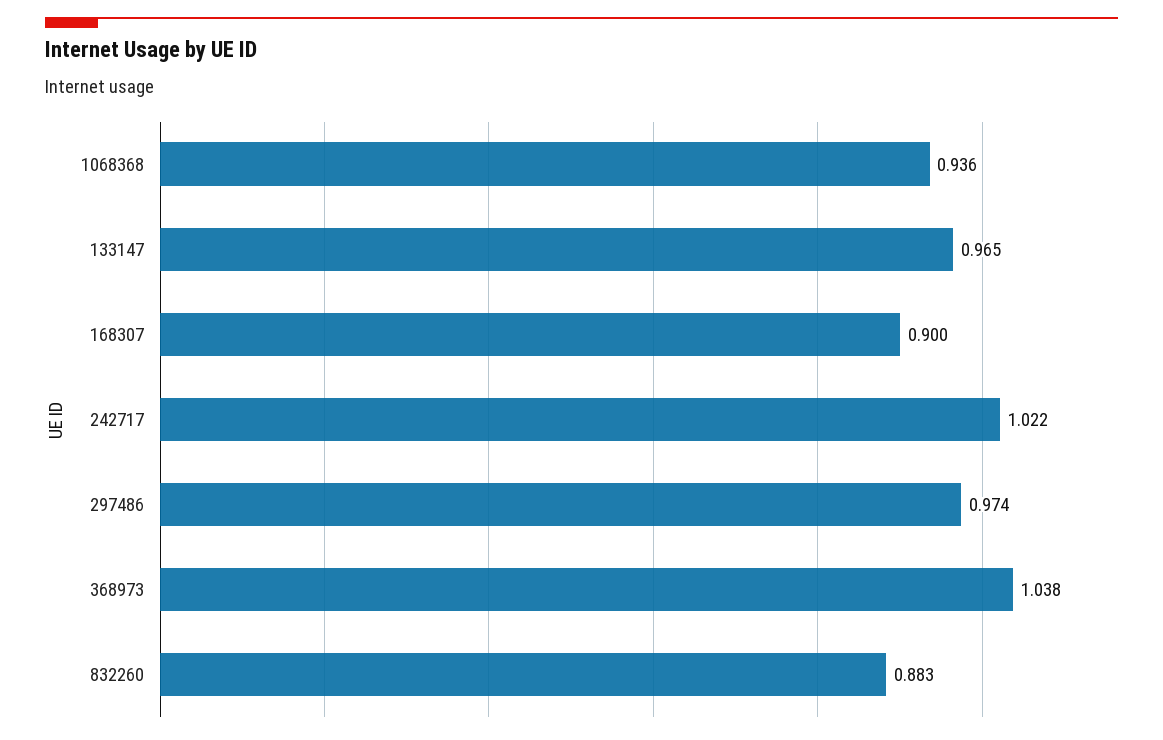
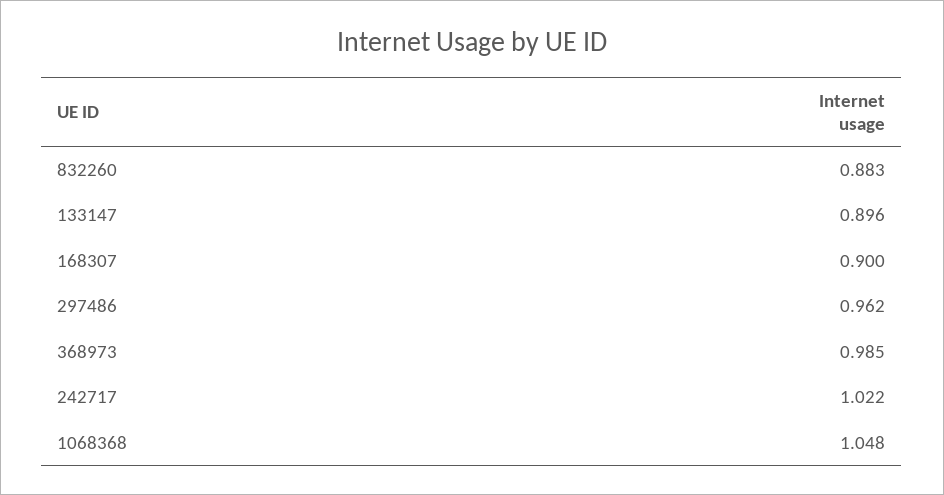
1068368: 0.936 -> 1.048
133147: 0.965 -> 0.896
297486: 0.974 -> 0.962
368973: 1.038 -> 0.985

